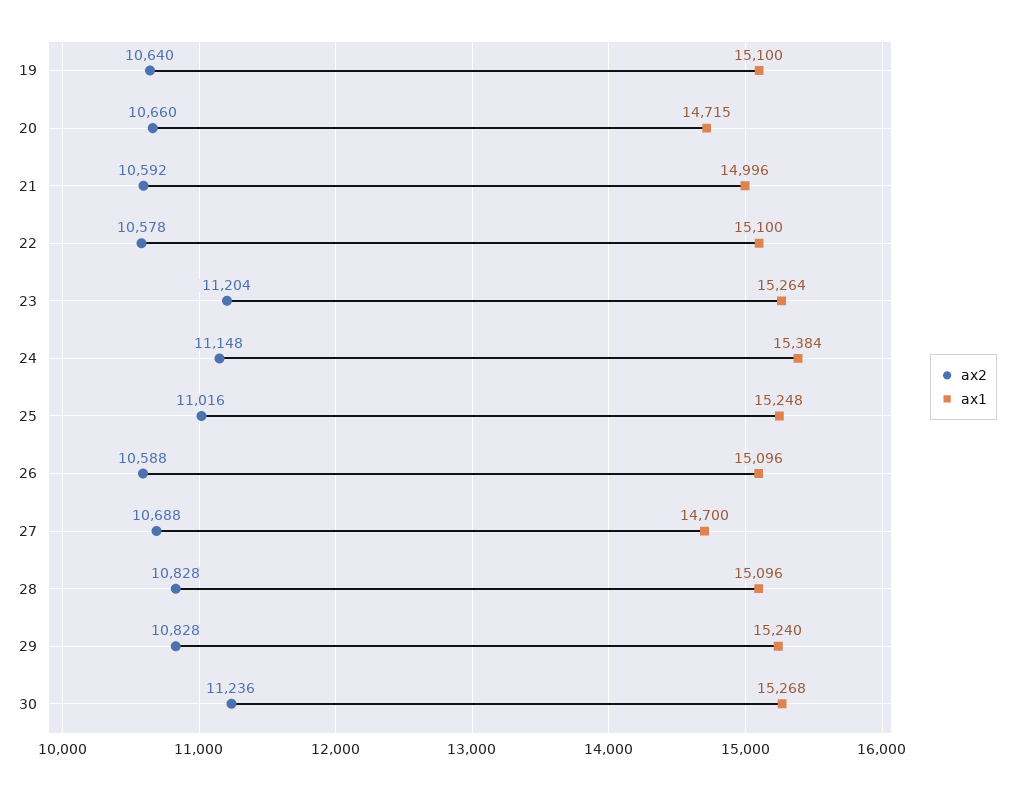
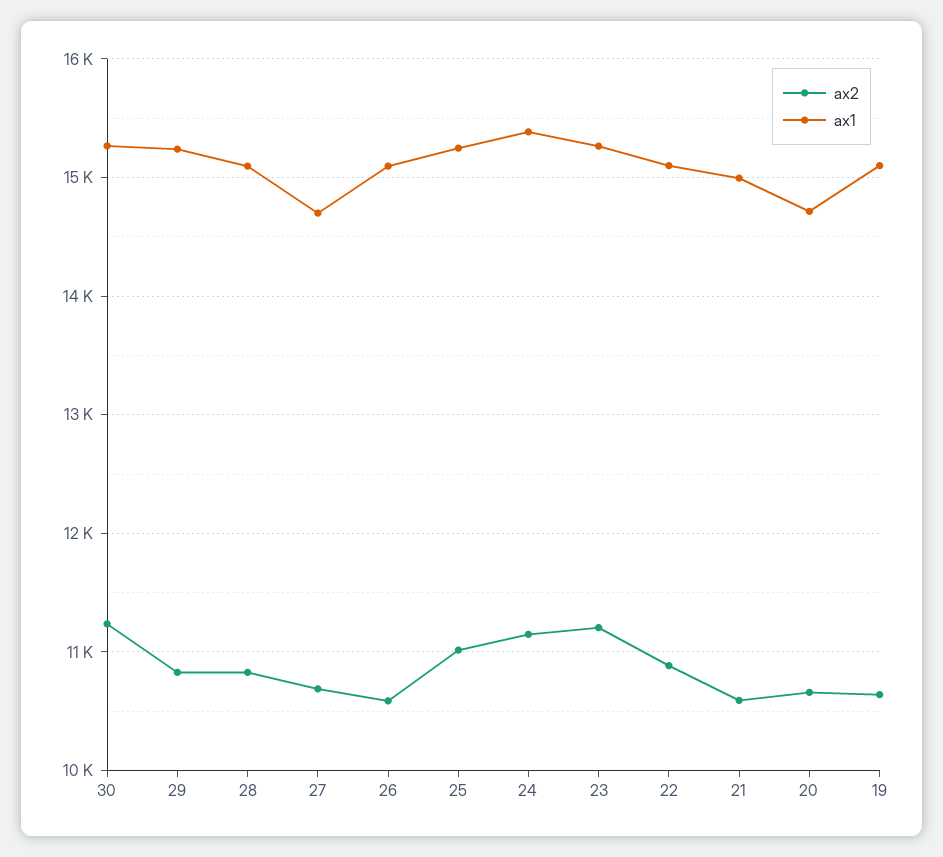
ax2, 22: 10578 -> 10900

